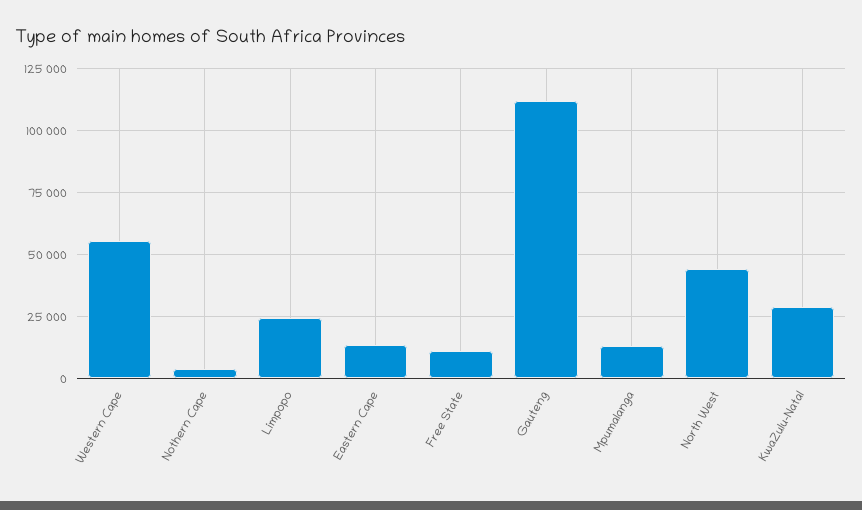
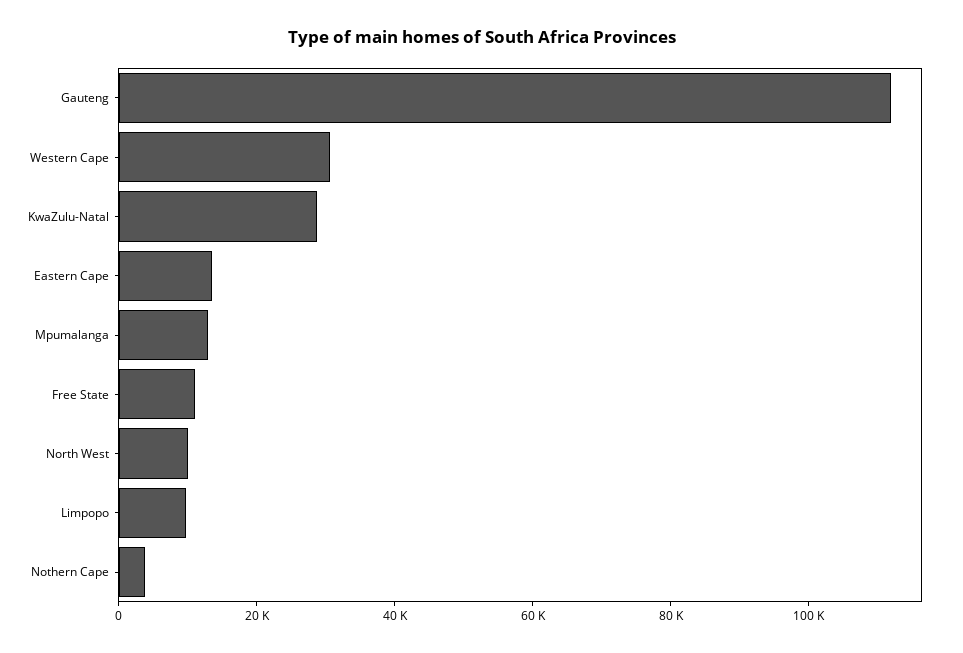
Western Cape: 55000 -> 30000
Limpopo: 25000 -> 10000
North West: 45000 -> 10000

